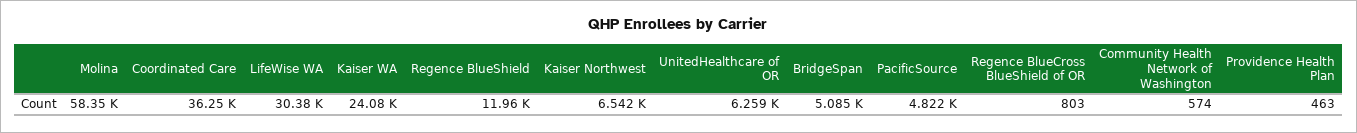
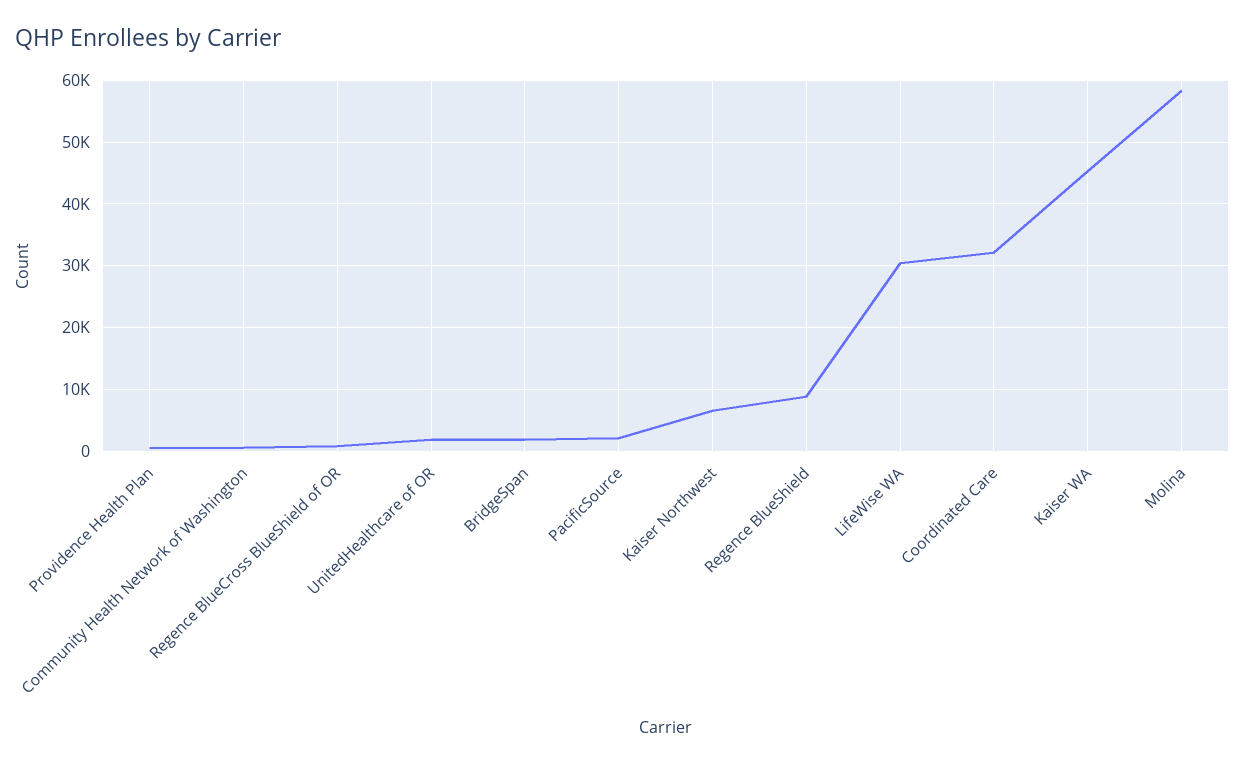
Coordinated Care: 36250 -> 32000
Kaiser WA: 24080 -> 45000
Regence BlueShield: 11960 -> 9000
UnitedHealthcare of OR: 6259 -> 2000
BridgeSpan: 5085 -> 2000
PacificSource: 4822 -> 2000

